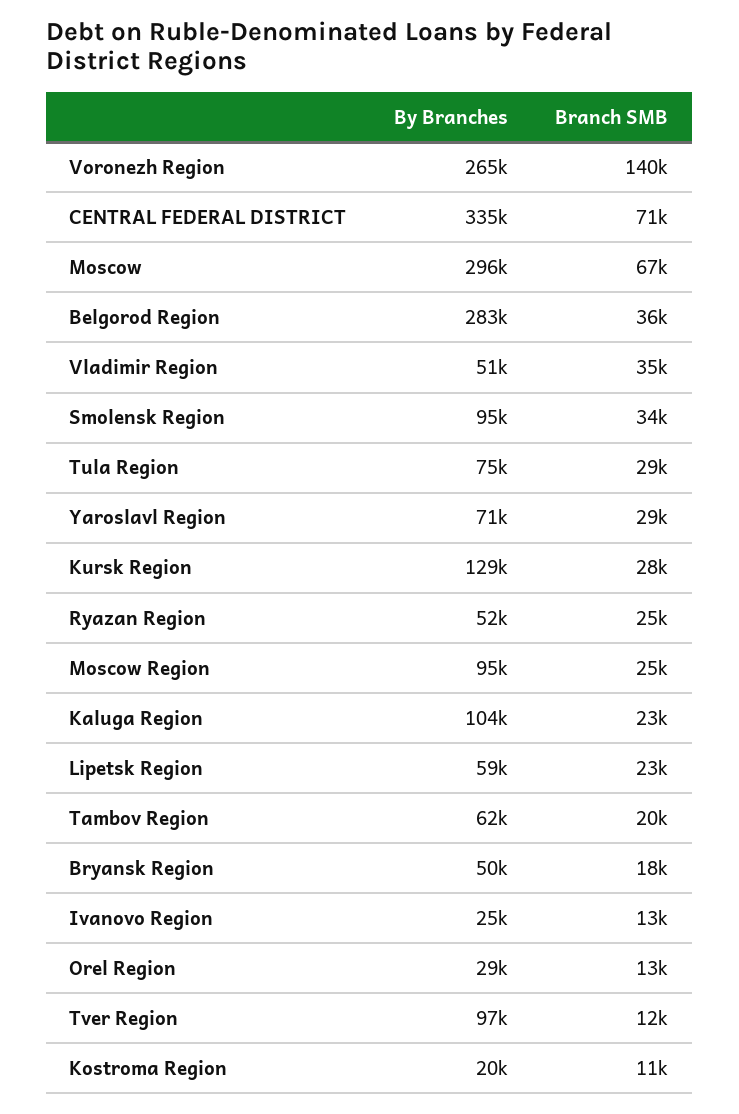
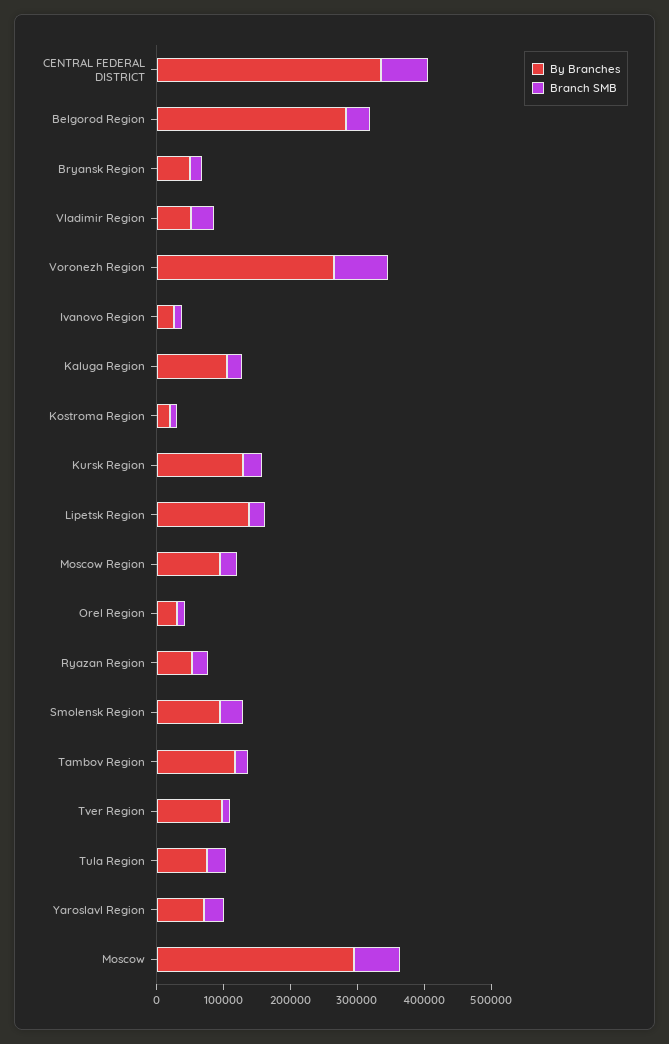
Branch SMB, Voronezh Region: 140000 -> 80000
By Branches, Lipetsk Region: 59000 -> 140000
By Branches, Tambov Region: 62000 -> 120000

